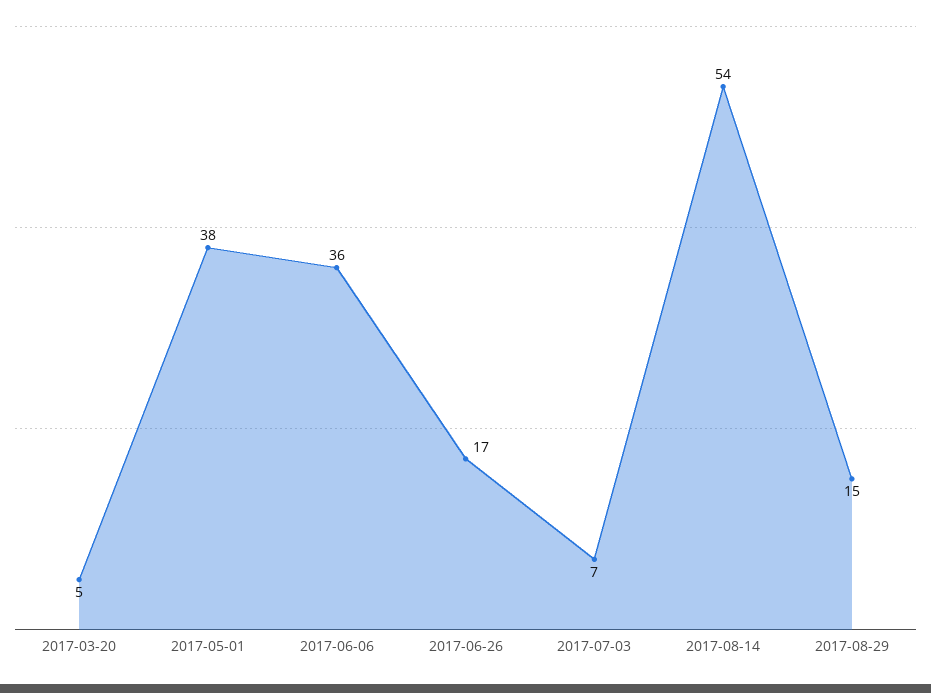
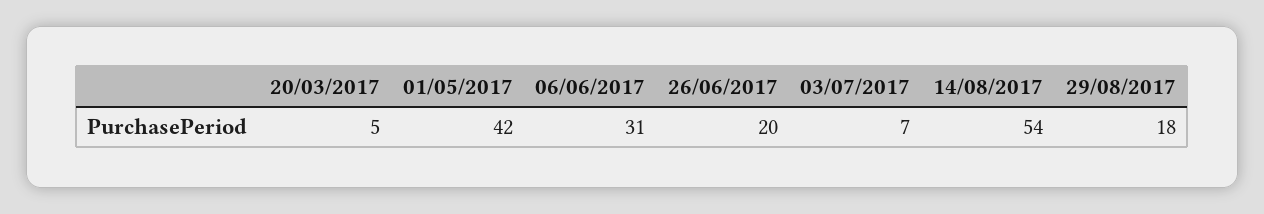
2017-05-01: 38 -> 42
2017-06-06: 36 -> 31
2017-06-26: 17 -> 20
2017-08-29: 15 -> 18

